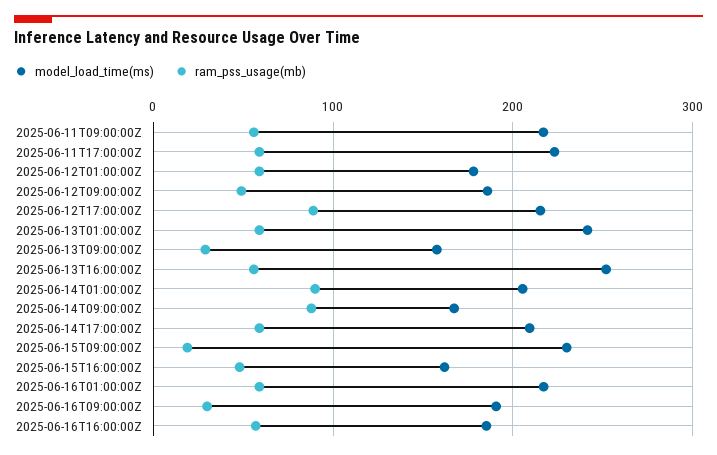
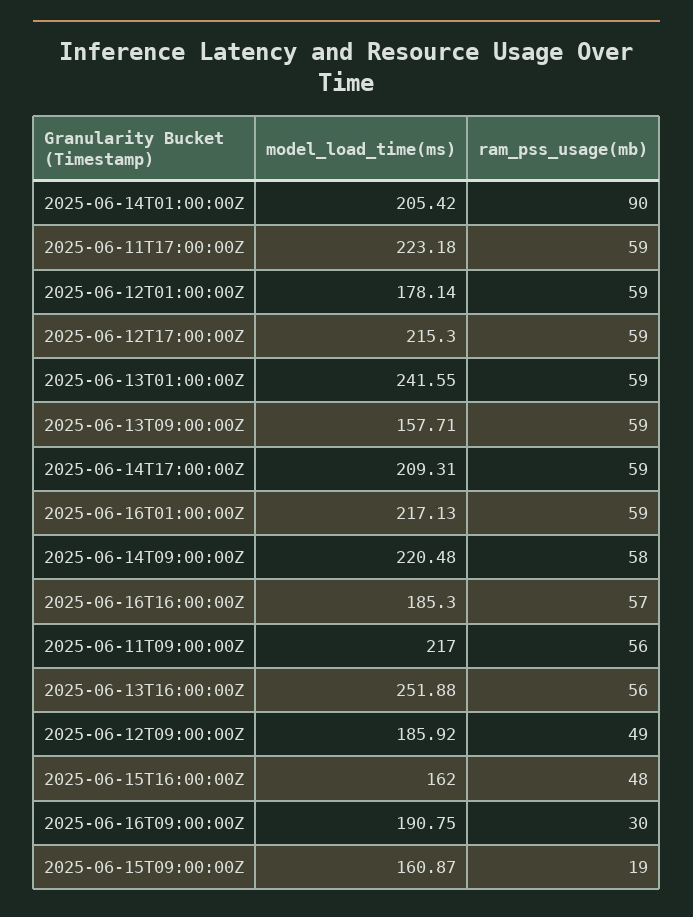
ram_pss_usage(mb), 2025-06-12T17:00:00Z: 90 -> 59
ram_pss_usage(mb), 2025-06-13T09:00:00Z: 30 -> 59
model_load_time(ms), 2025-06-14T09:00:00Z: 170 -> 220.48
ram_pss_usage(mb), 2025-06-14T09:00:00Z: 90 -> 58
model_load_time(ms), 2025-06-15T09:00:00Z: 230 -> 160.87

